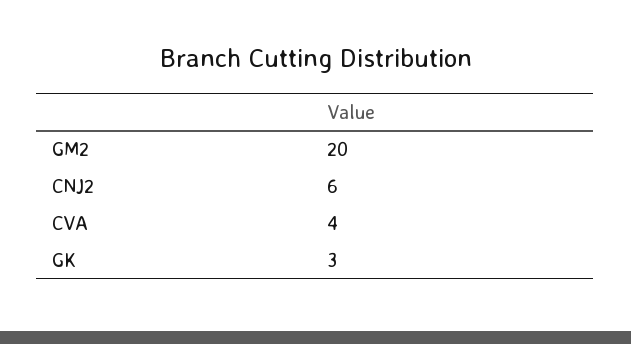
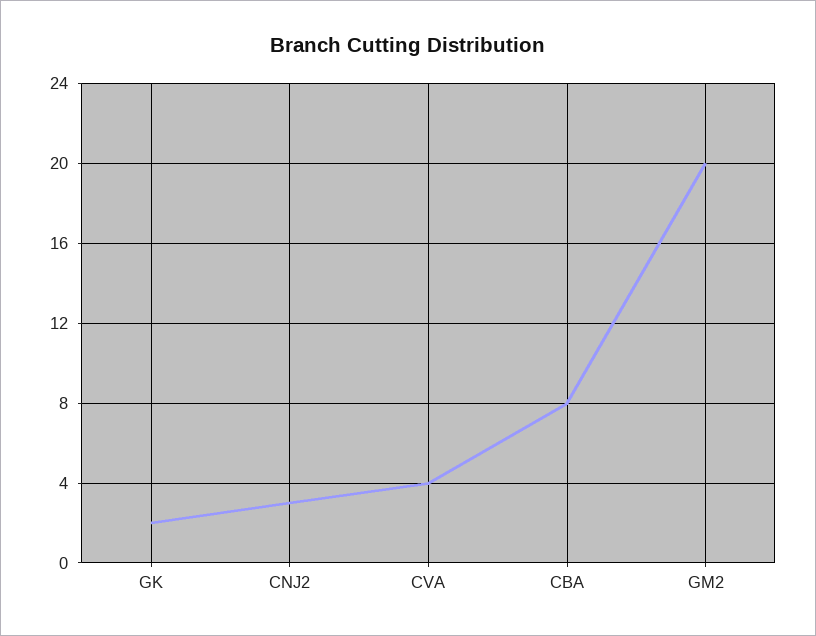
CNJ2: 6 -> 3
GK: 3 -> 2
CBA: none -> 8

